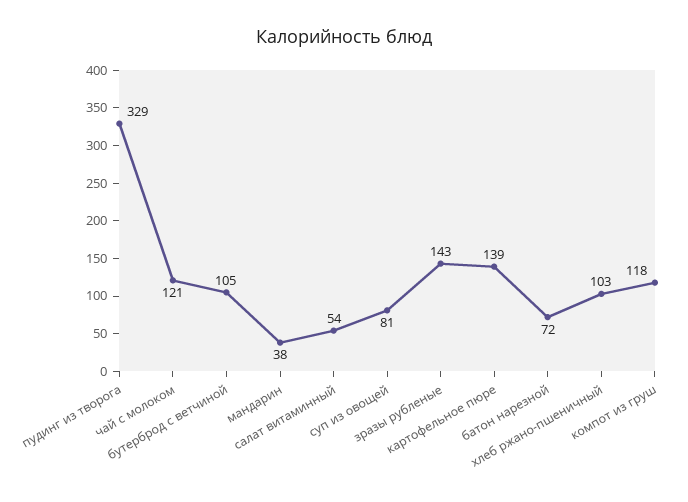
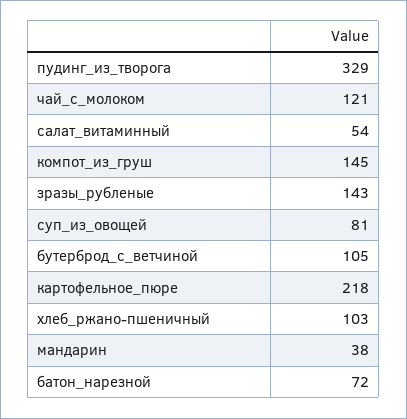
картофельное пюре: 139 -> 218
компот из груш: 118 -> 145

